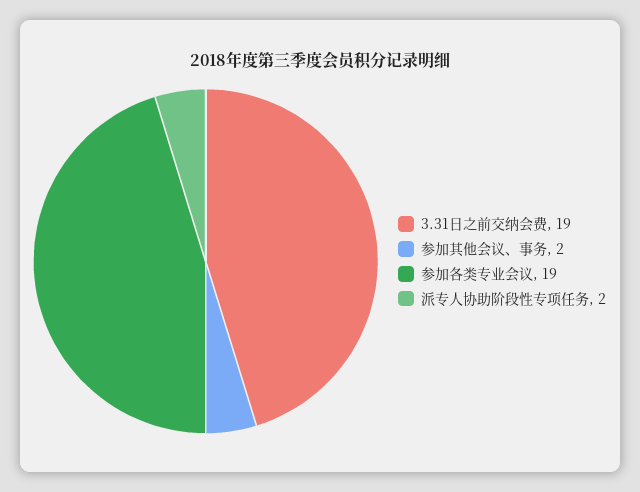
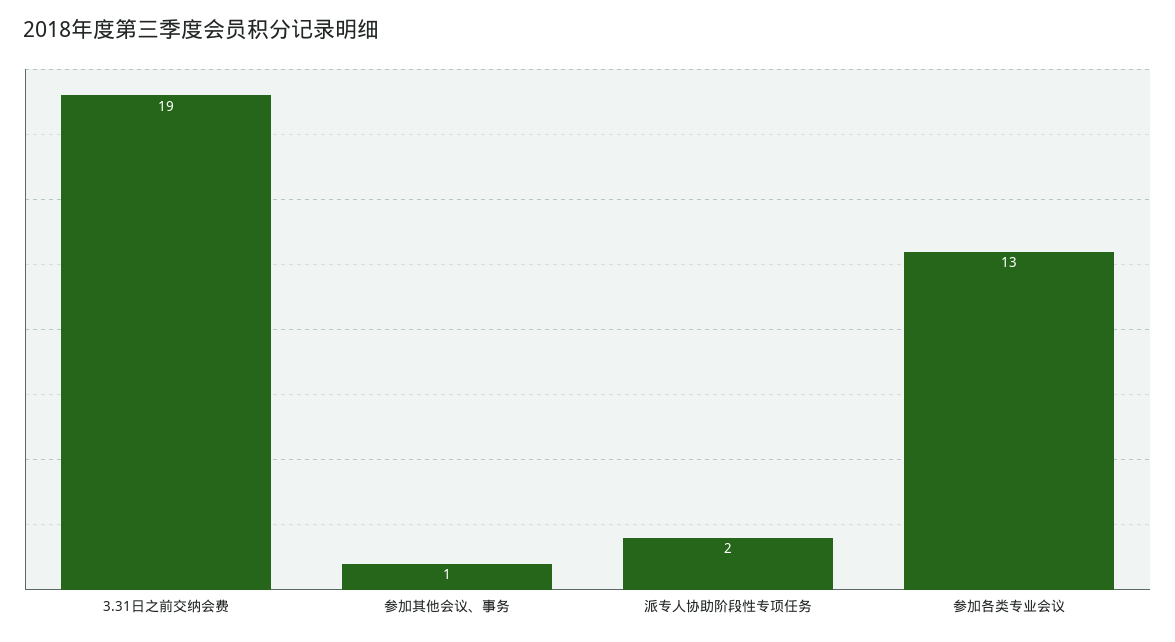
参加其他会议、事务: 2 -> 1
参加各类专业会议: 19 -> 13

